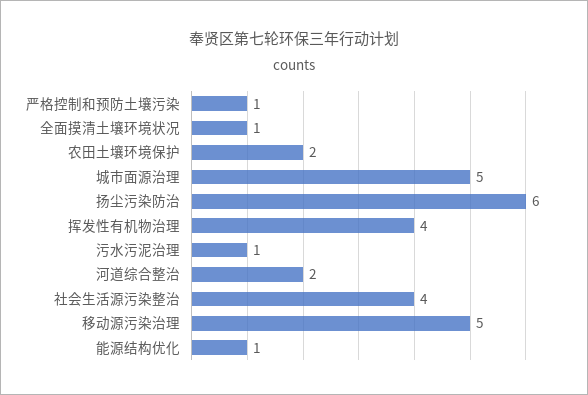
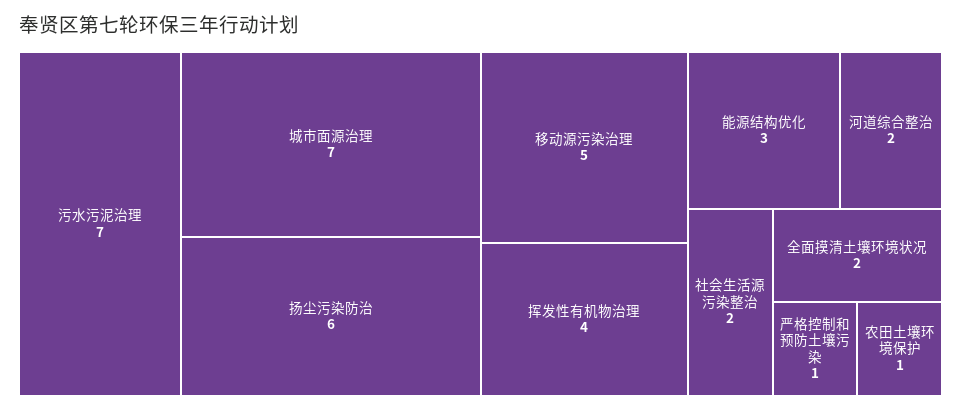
全面摸清土壤环境状况: 1 -> 2
农田土壤环境保护: 2 -> 1
城市面源治理: 5 -> 7
污水污泥治理: 1 -> 7
社会生活源污染整治: 4 -> 2
能源结构优化: 1 -> 3

